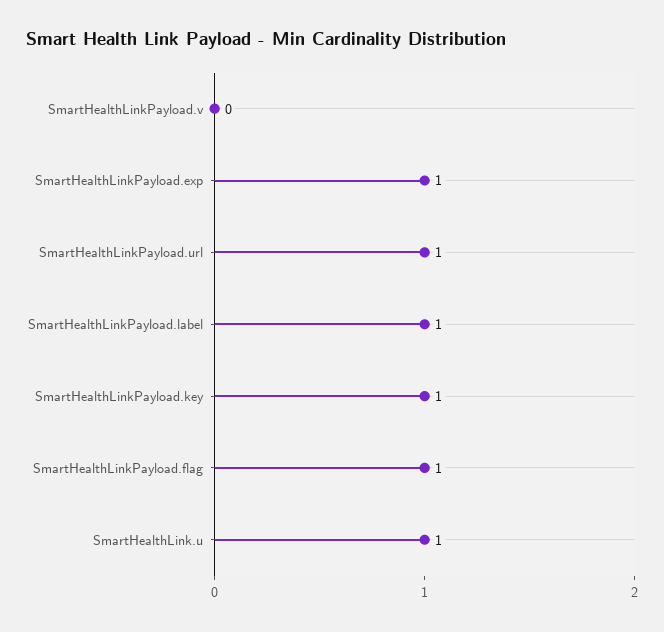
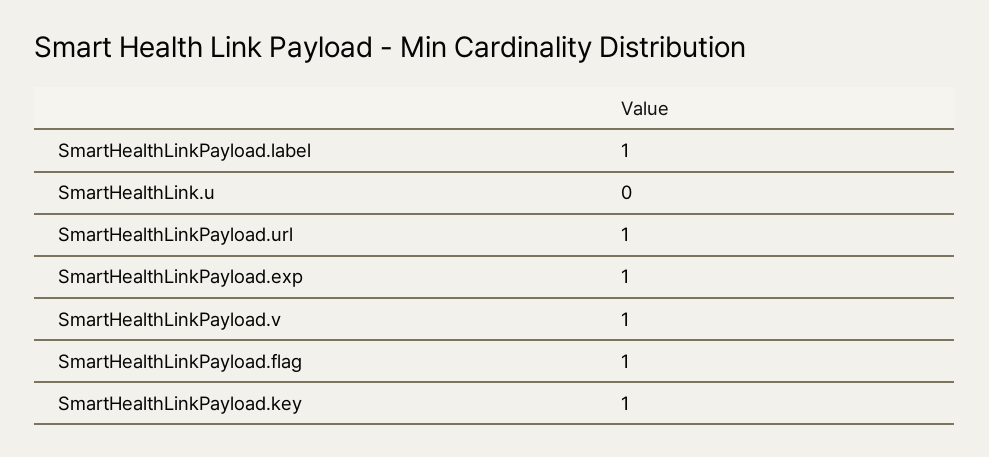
SmartHealthLinkPayload.v: 0 -> 1
SmartHealthLink.u: 1 -> 0

